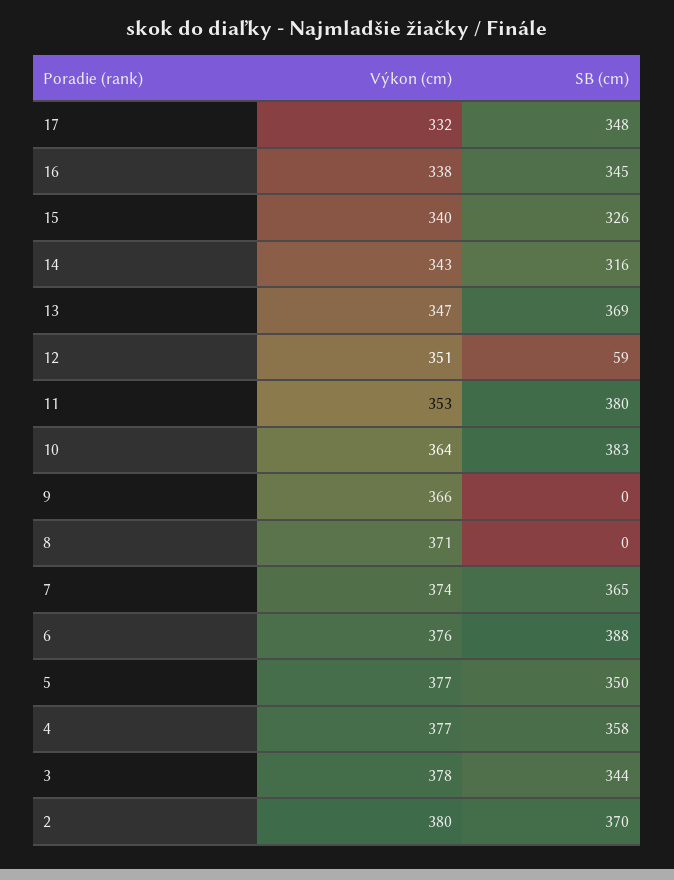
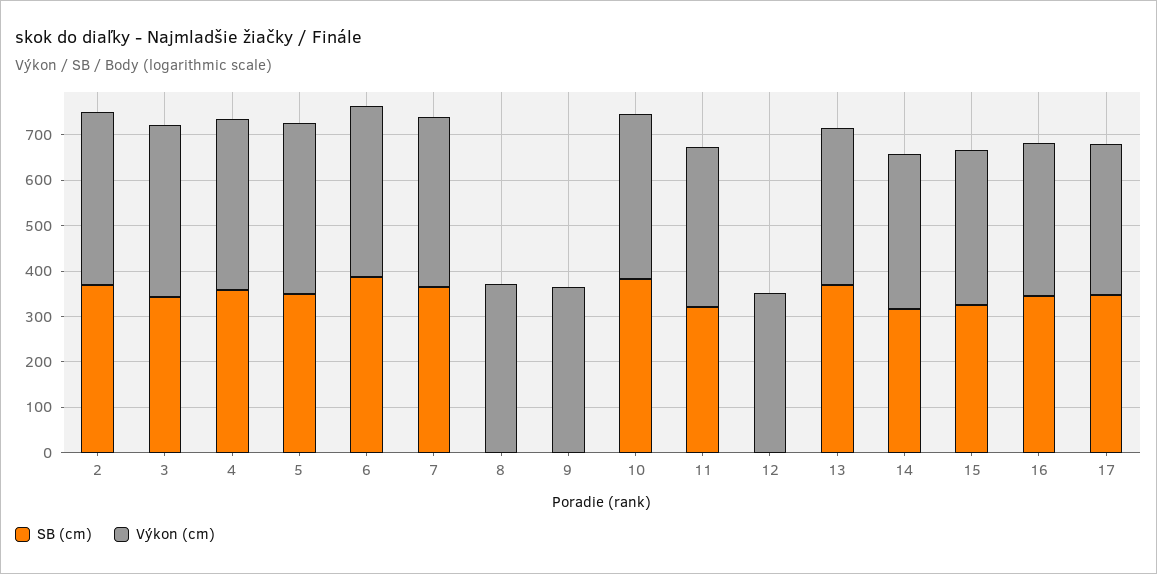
SB (cm), 12: 59 -> 0
SB (cm), 11: 380 -> 320

